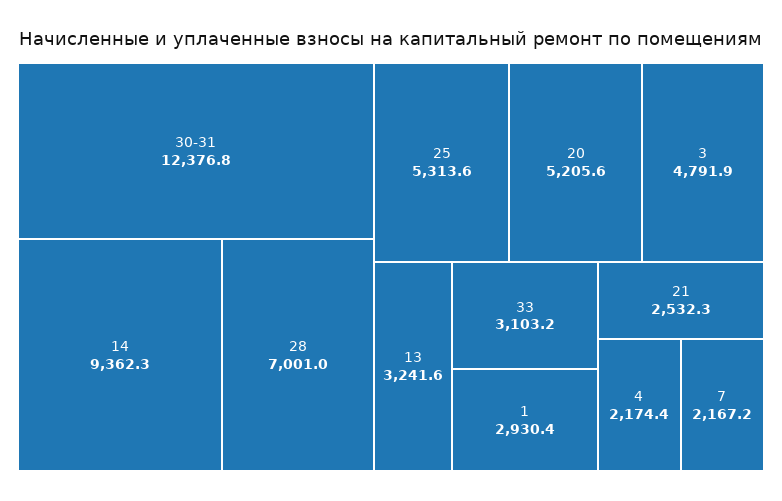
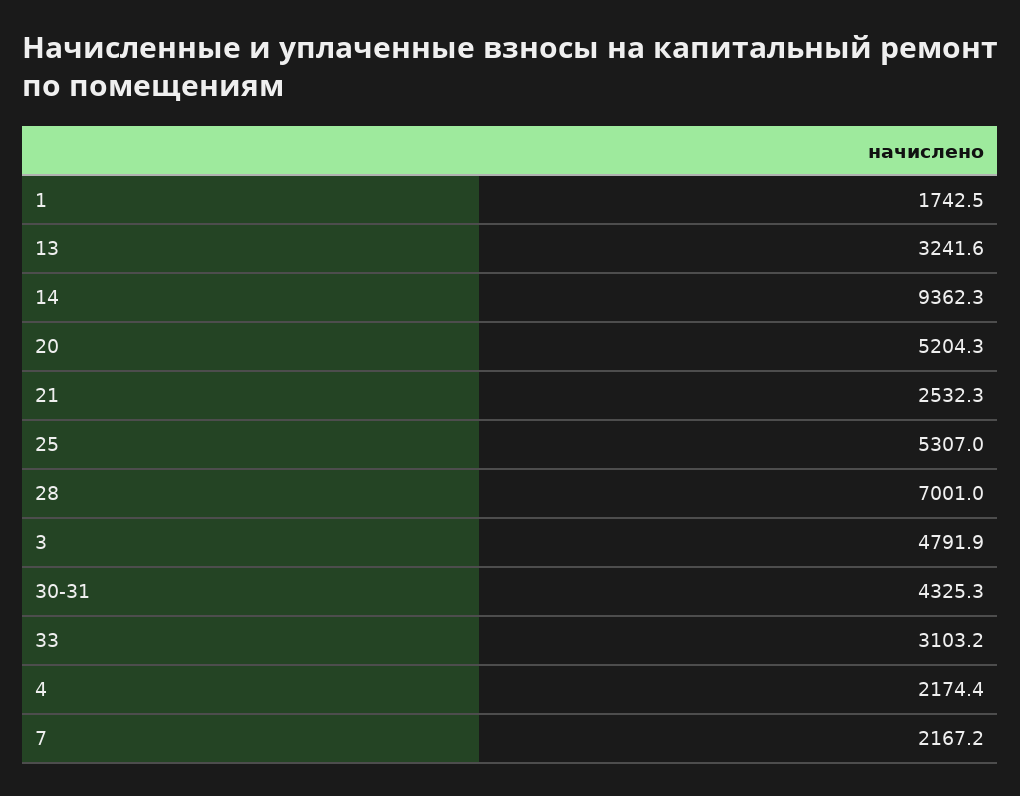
30-31: 12376.8 -> 4325.3
25: 5313.6 -> 5307
20: 5205.6 -> 5204.3
1: 2930.4 -> 1742.5

